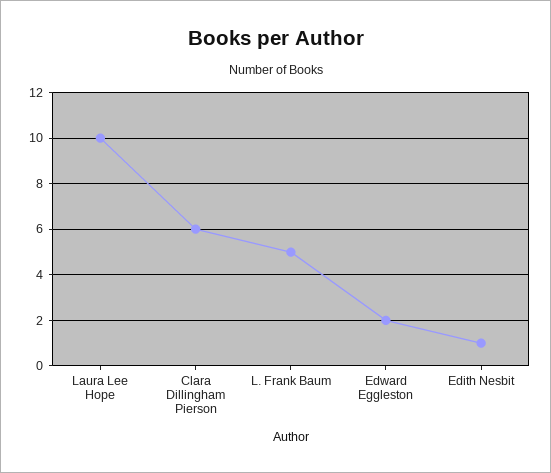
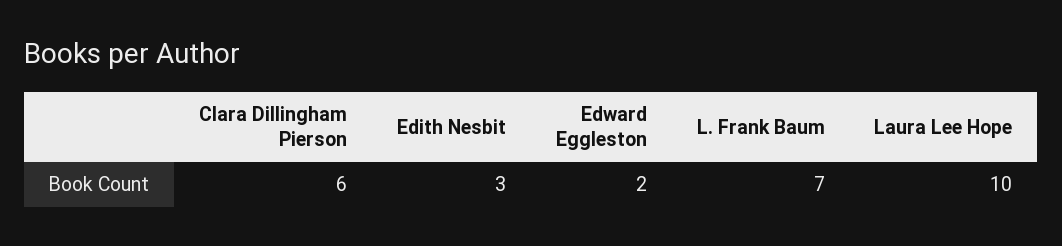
L. Frank Baum: 5 -> 7
Edith Nesbit: 1 -> 3

